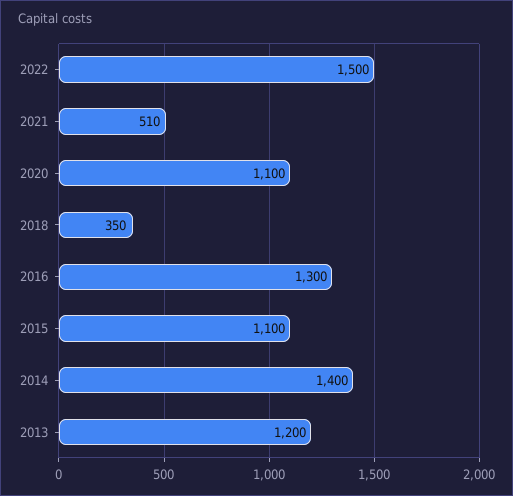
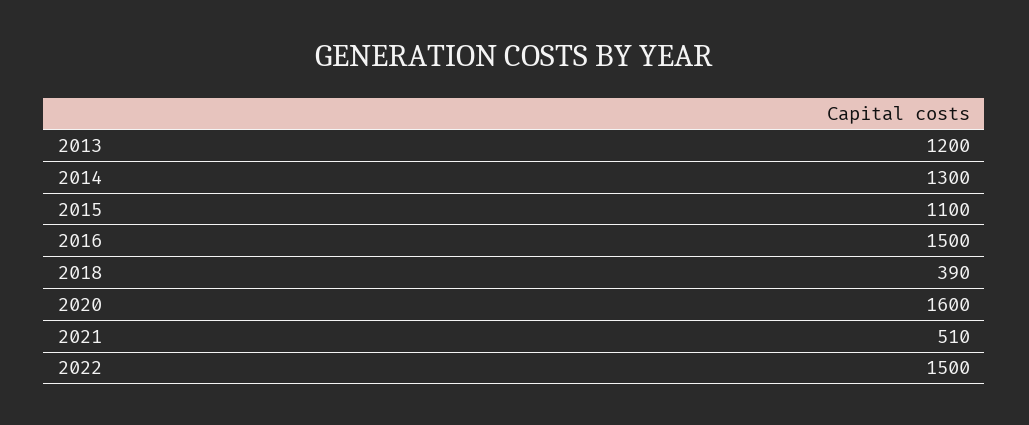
2020: 1100 -> 1600
2018: 350 -> 390
2016: 1300 -> 1500
2014: 1400 -> 1300

